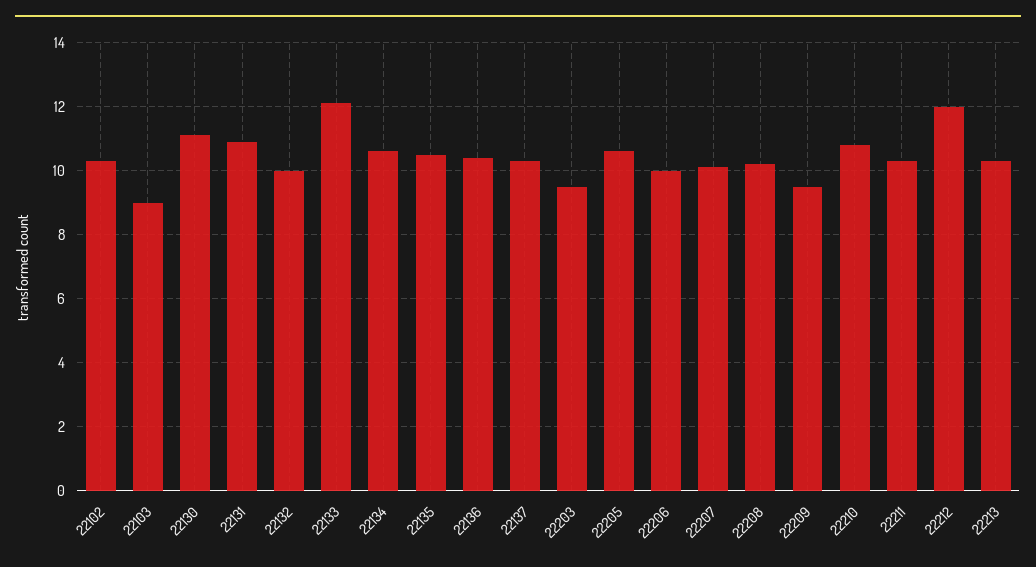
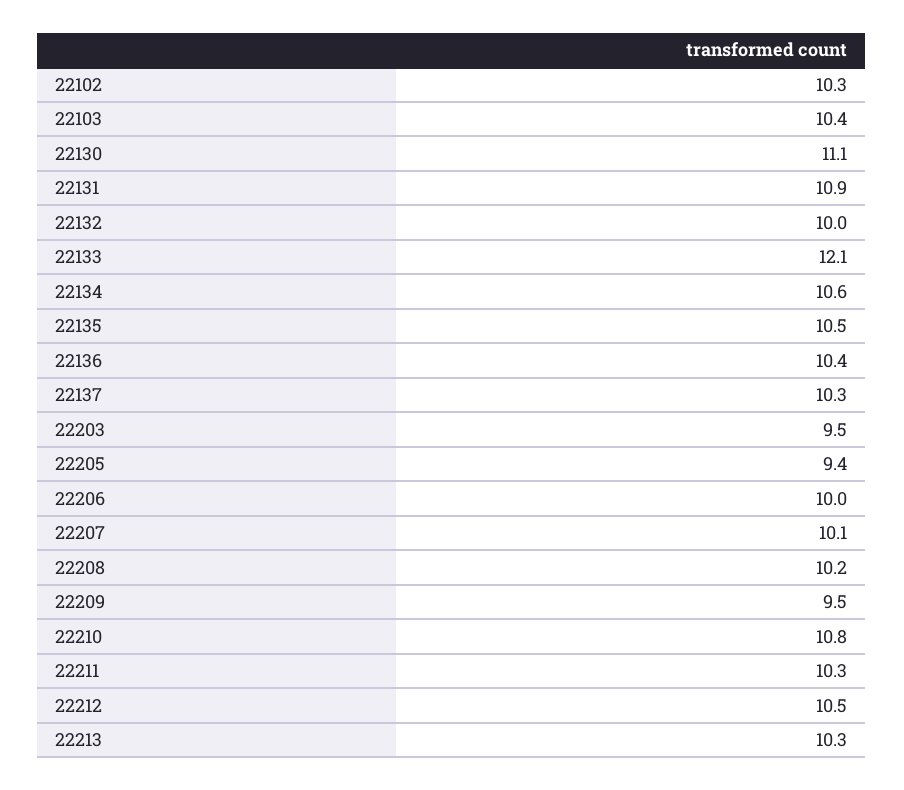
22103: 9 -> 10.4
22205: 10.5 -> 9.4
22212: 12 -> 10.5

